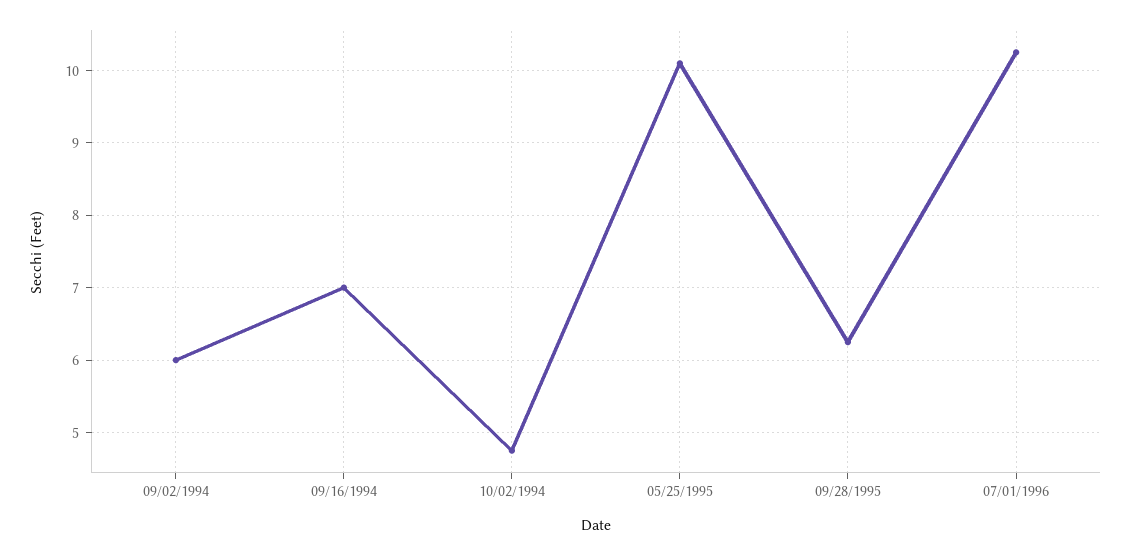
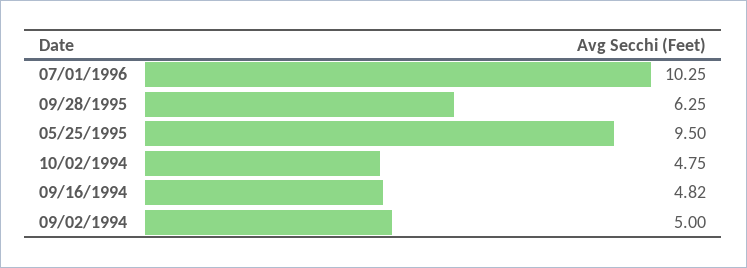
09/02/1994: 6 -> 5
09/16/1994: 7 -> 4.82
05/25/1995: 10.1 -> 9.5

